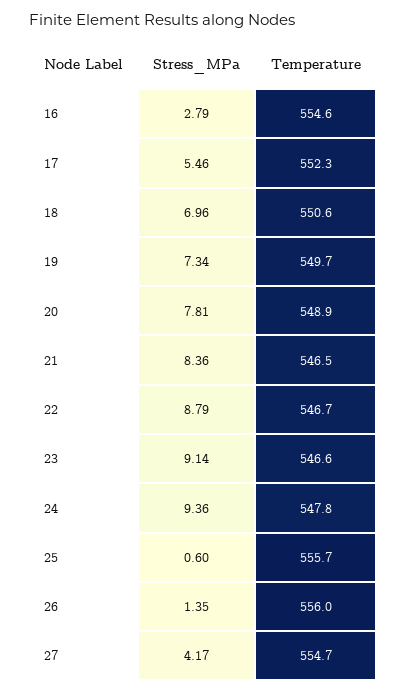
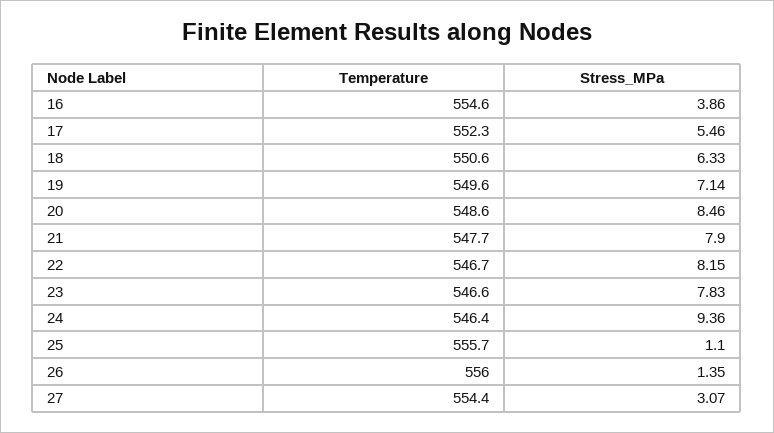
Stress_MPa, 16: 2.79 -> 3.86
Stress_MPa, 18: 6.96 -> 6.33
Stress_MPa, 19: 7.34 -> 7.14
Temperature, 19: 549.7 -> 549.6
Stress_MPa, 20: 7.81 -> 8.46
Temperature, 20: 548.9 -> 548.6
Stress_MPa, 21: 8.36 -> 7.9
Temperature, 21: 546.5 -> 547.7
Stress_MPa, 22: 8.79 -> 8.15
Stress_MPa, 23: 9.14 -> 7.83
Temperature, 24: 547.8 -> 546.4
Stress_MPa, 25: 0.6 -> 1.1
Stress_MPa, 27: 4.17 -> 3.07
Temperature, 27: 554.7 -> 554.4

